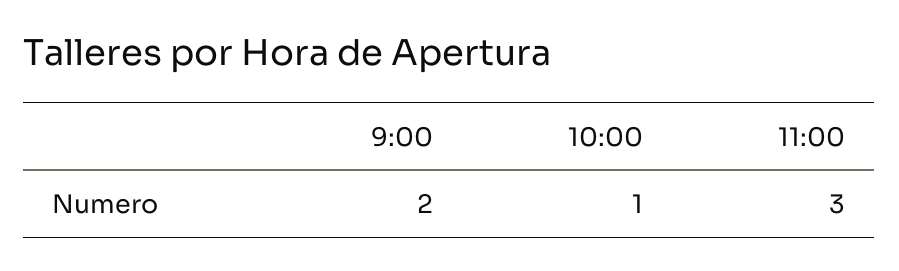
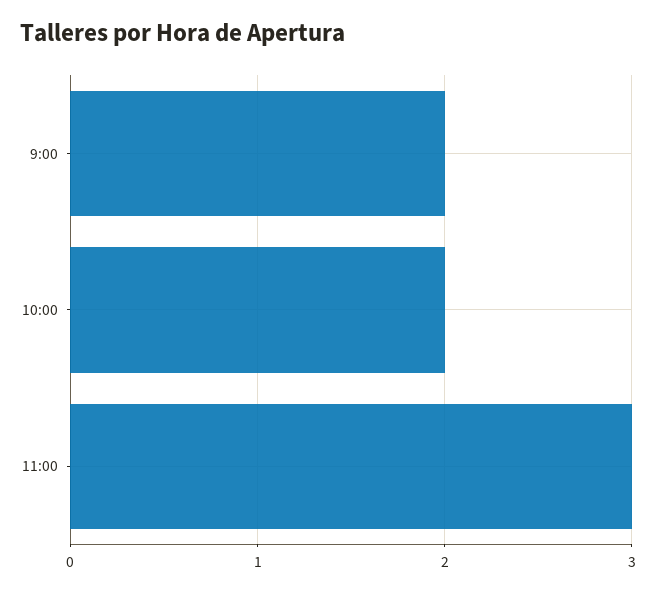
10:00: 1 -> 2

